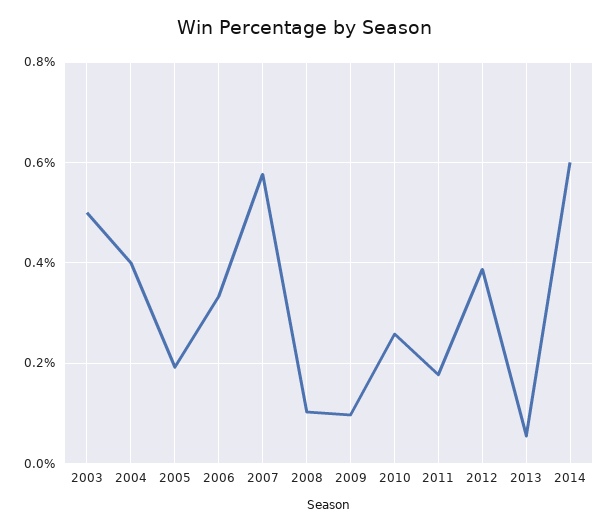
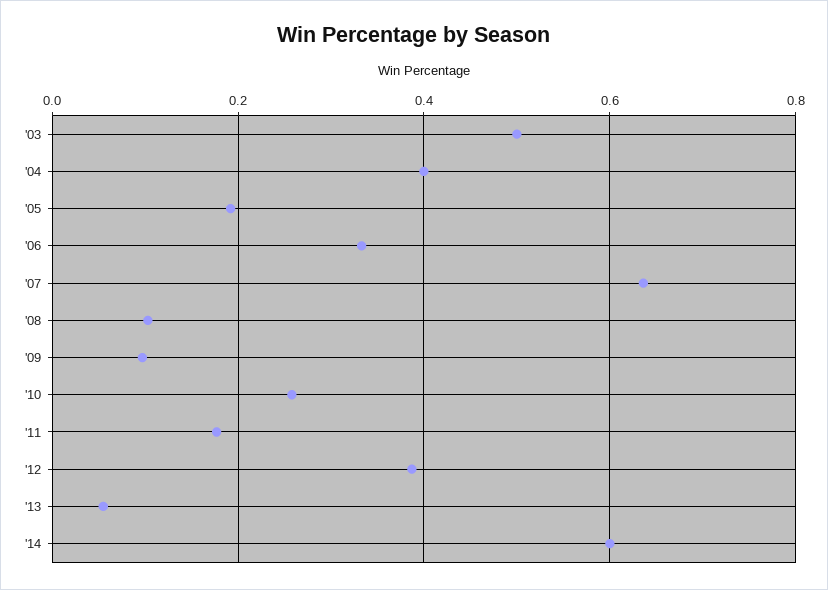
2007: 0.58 -> 0.64

